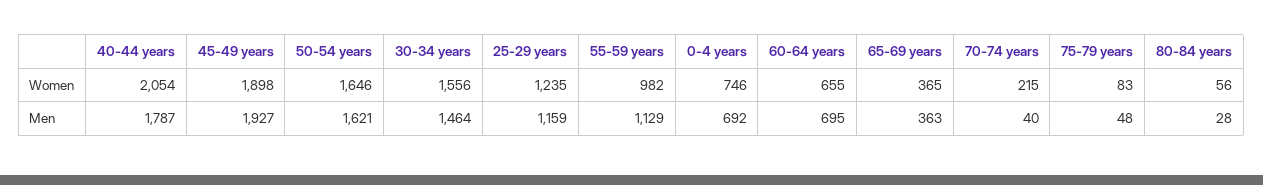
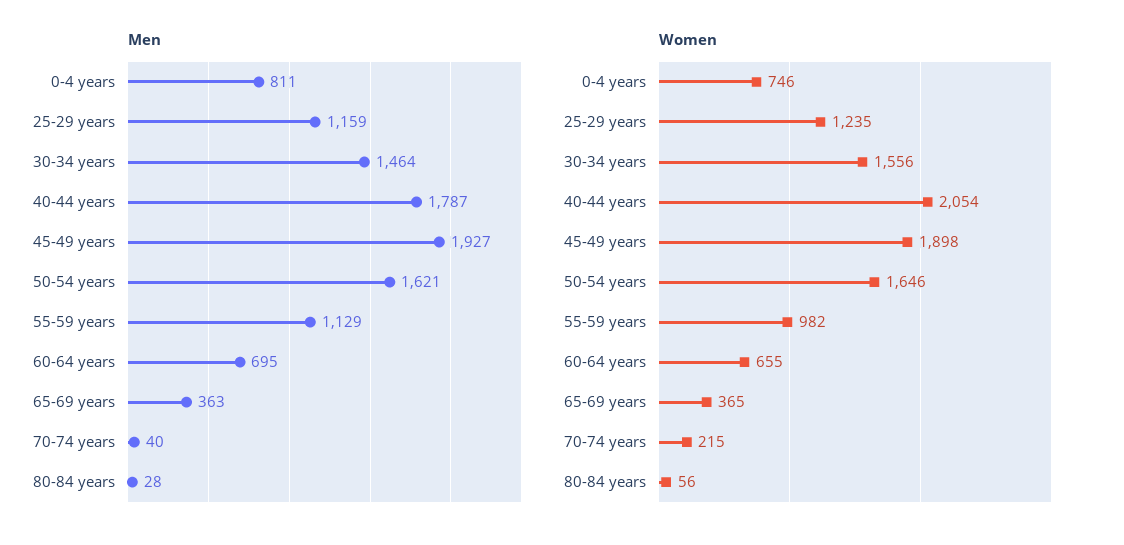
Women, 75-79 years: 83 -> none
Men, 0-4 years: 692 -> 811
Men, 75-79 years: 48 -> none

